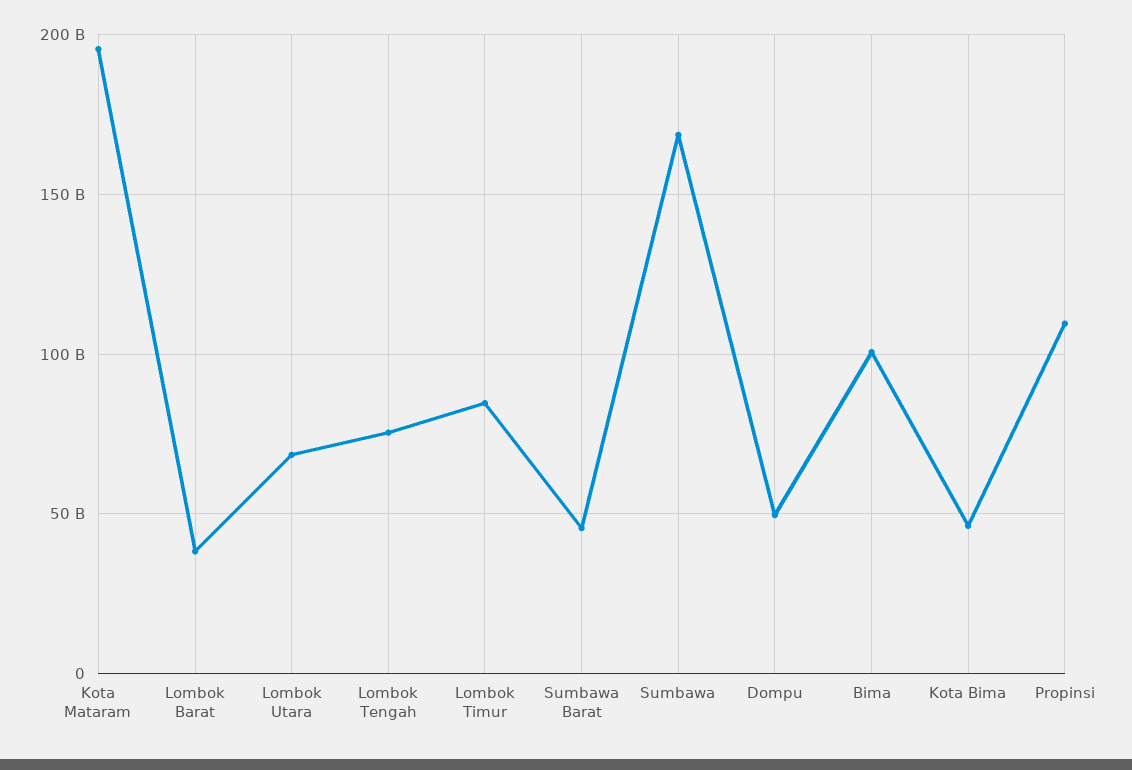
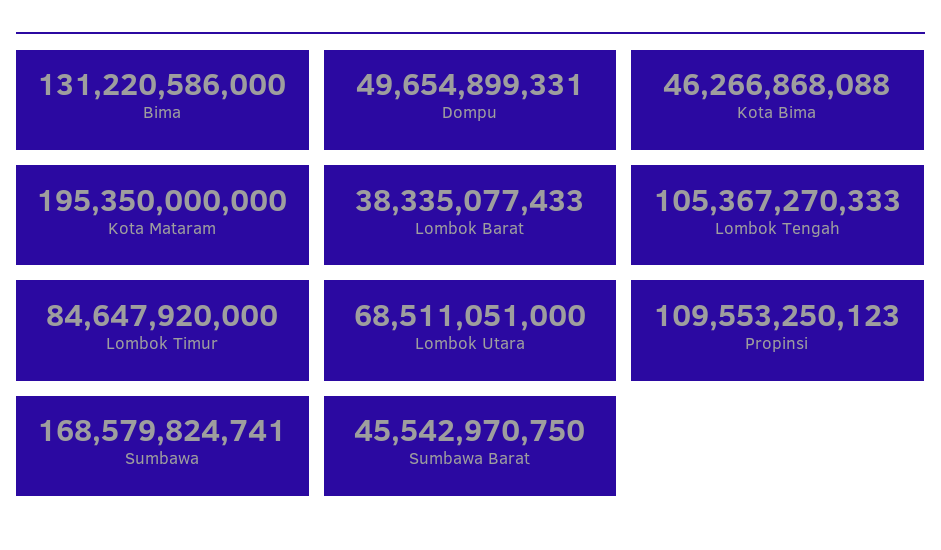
Lombok Tengah: 75000000000 -> 105367270333
Bima: 100000000000 -> 131220586000

